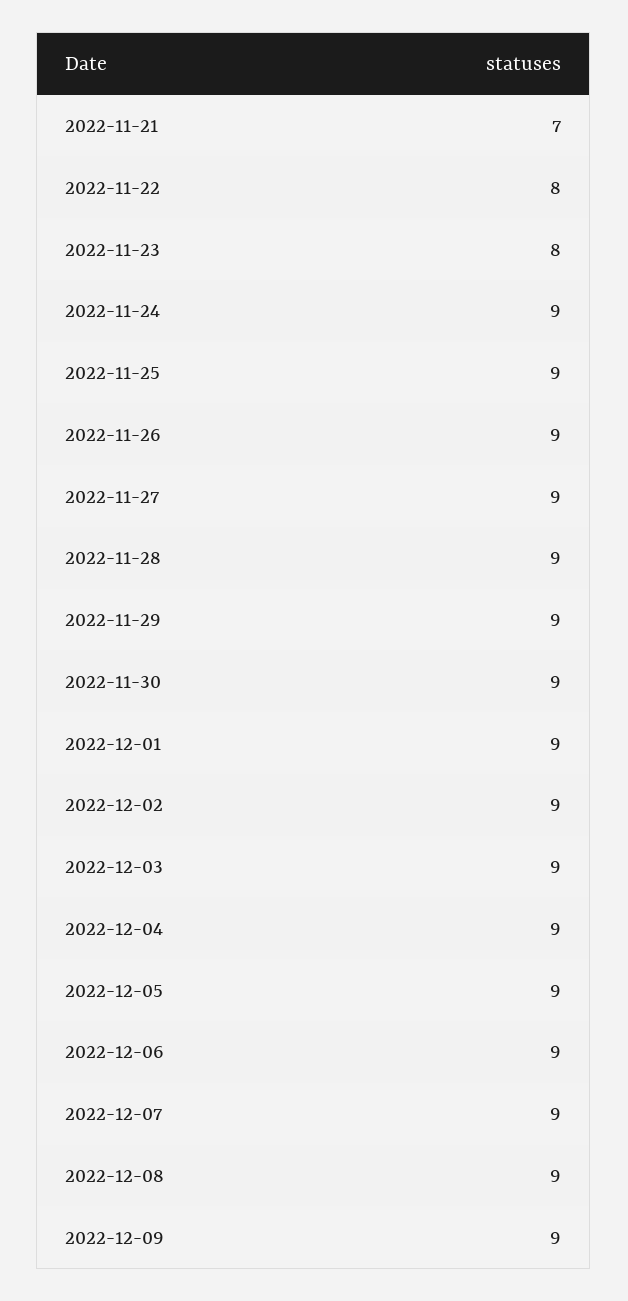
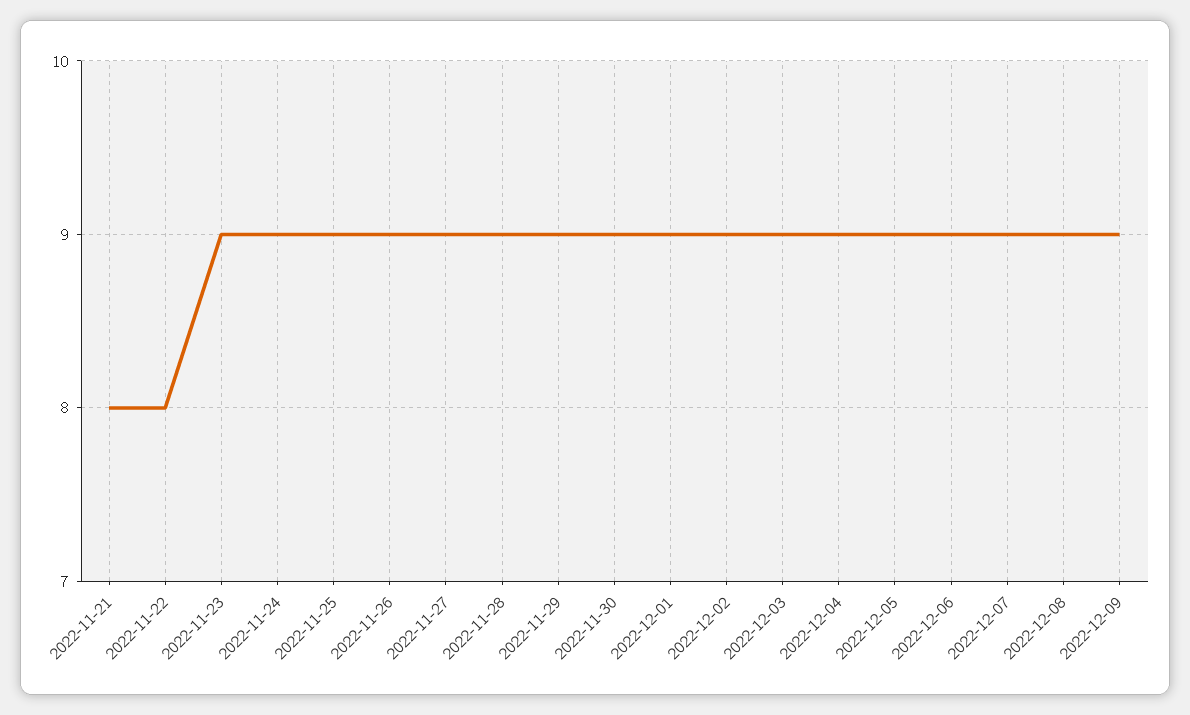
2022-11-21: 7 -> 8
2022-11-23: 8 -> 9

